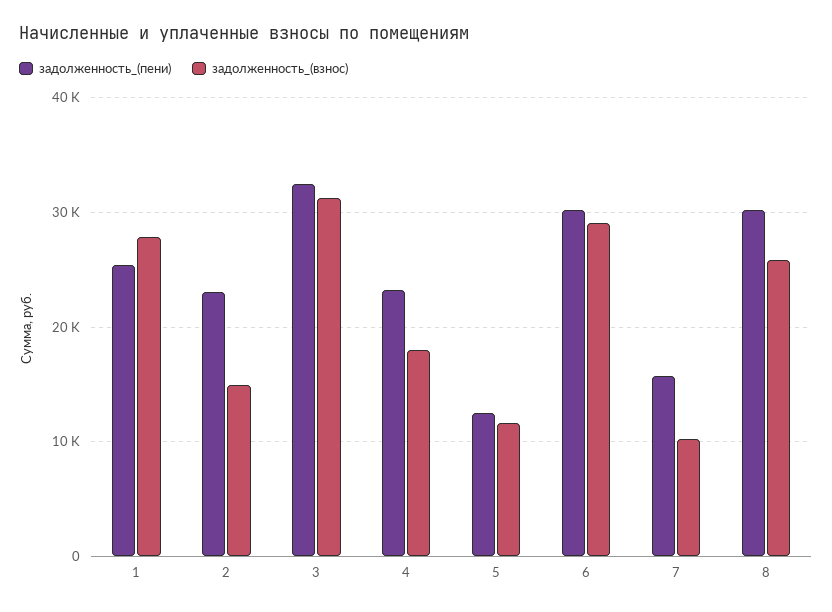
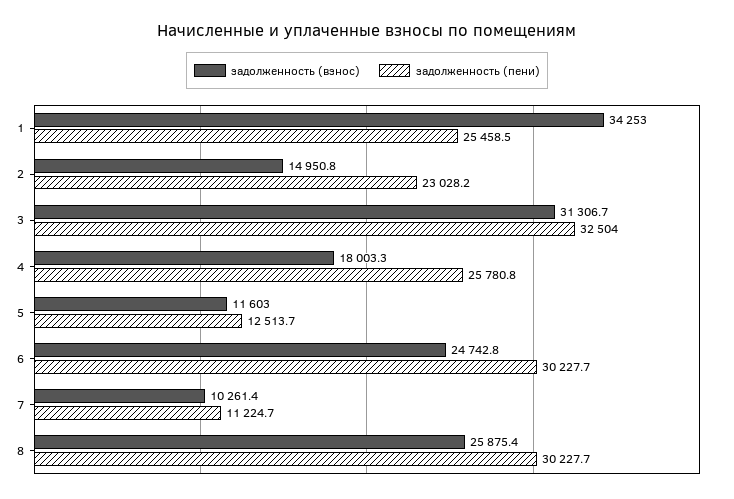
задолженность_(взнос), 1: 28000 -> 34253
задолженность_(пени), 4: 23000 -> 25780.8
задолженность_(взнос), 6: 29000 -> 24742.8
задолженность_(пени), 7: 16000 -> 11224.7

